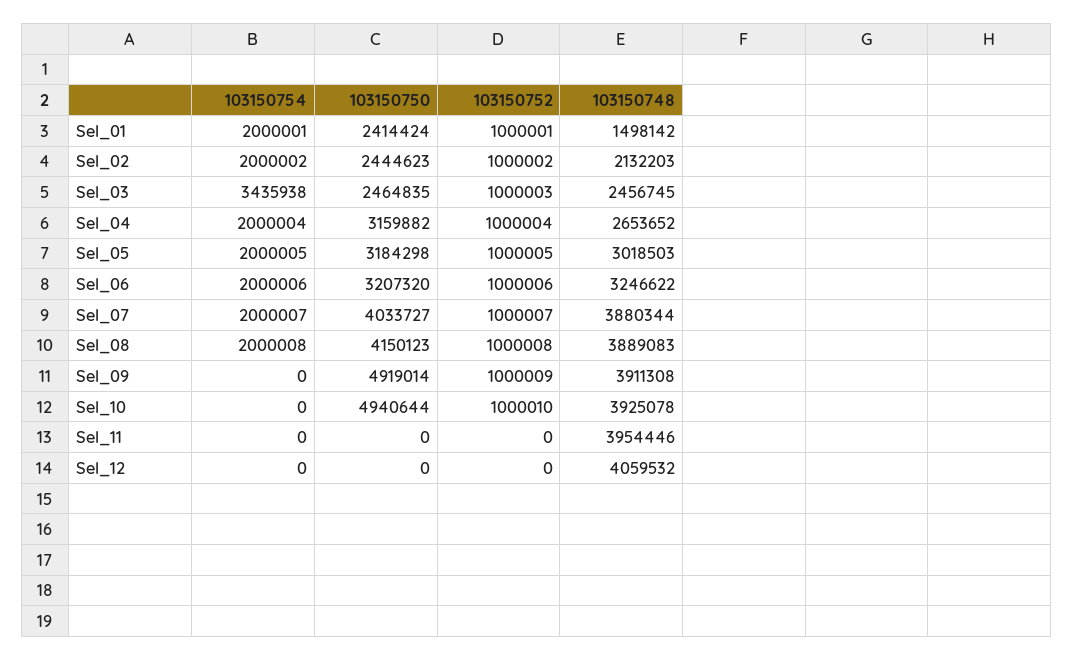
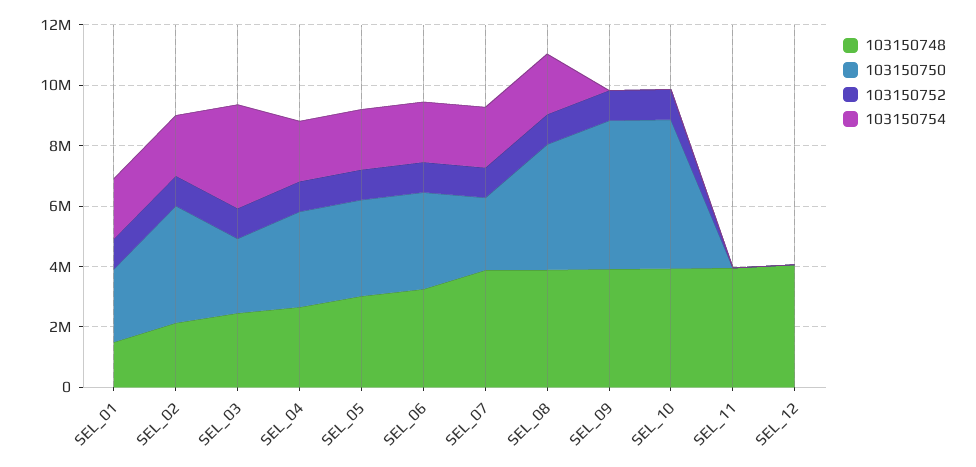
103150750, Sel_02: 2444623 -> 4000000
103150750, Sel_07: 4033727 -> 2500000

